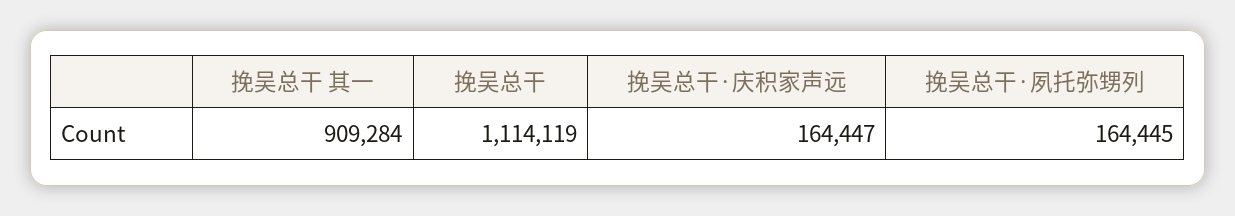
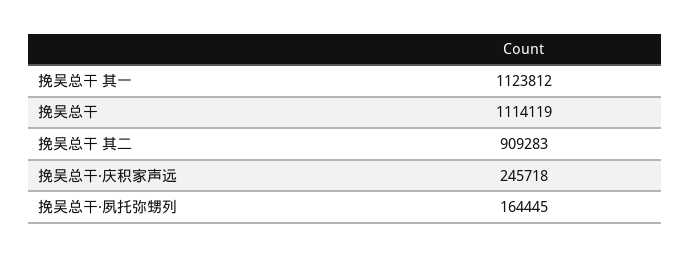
挽吴总干 其一: 909284 -> 1123812
挽吴总干·庆积家声远: 164447 -> 245718
挽吴总干 其二: none -> 909283

